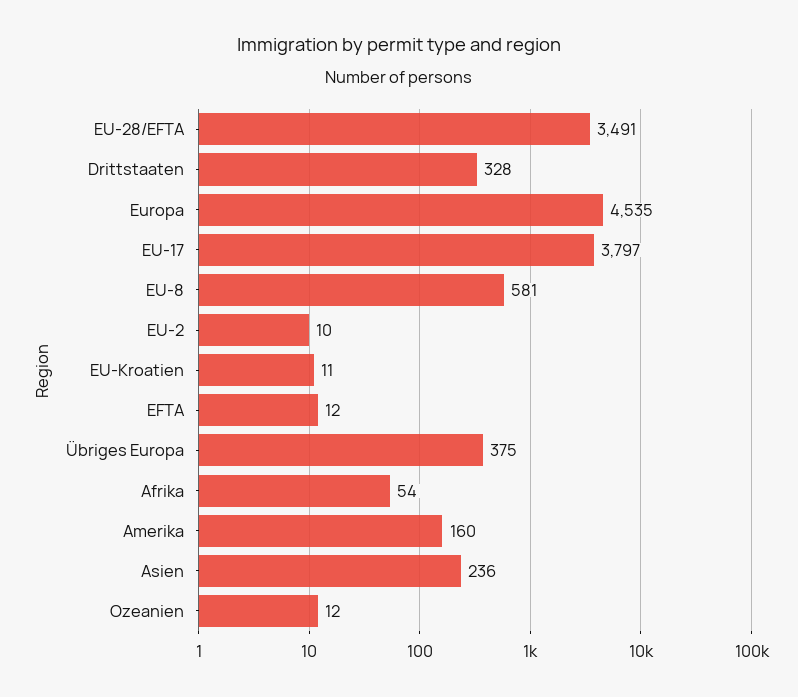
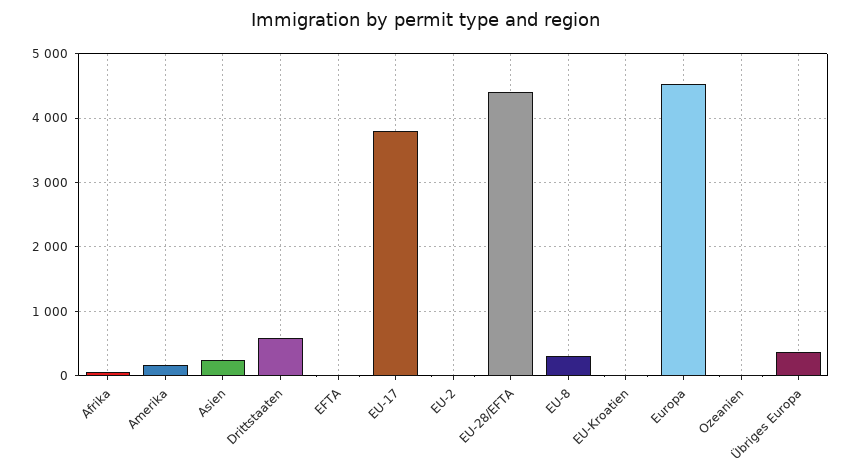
EU-28/EFTA: 3491 -> 4400
Drittstaaten: 328 -> 600
EU-8: 581 -> 300

